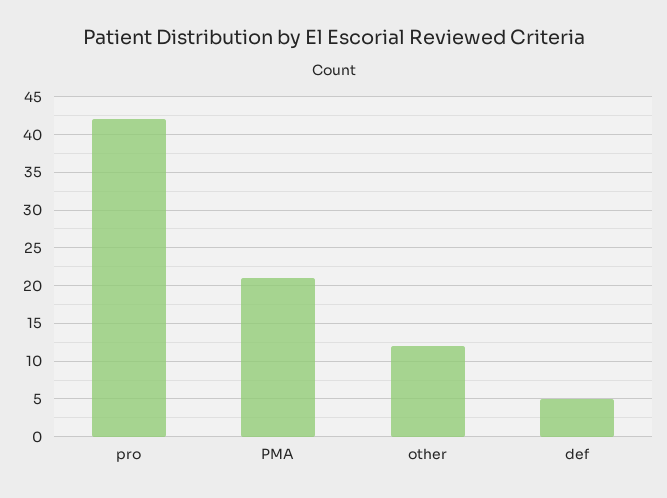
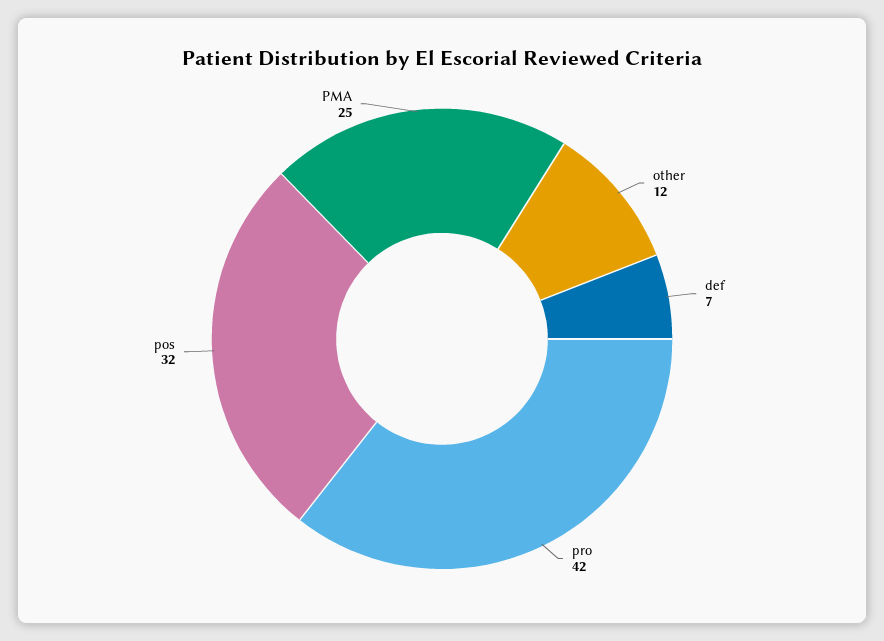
PMA: 21 -> 25
def: 5 -> 7
pos: none -> 32

